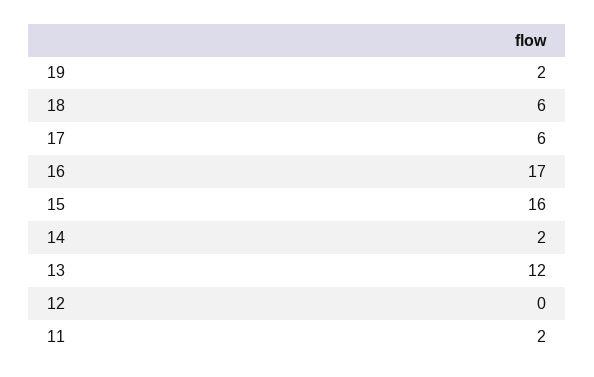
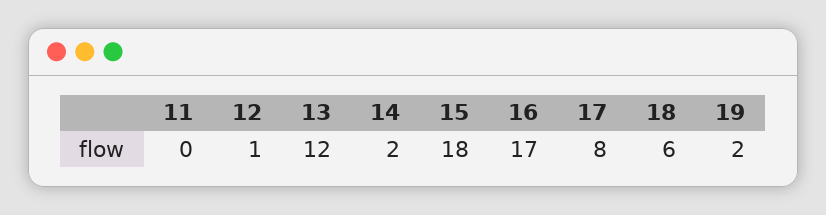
17: 6 -> 8
15: 16 -> 18
12: 0 -> 1
11: 2 -> 0

